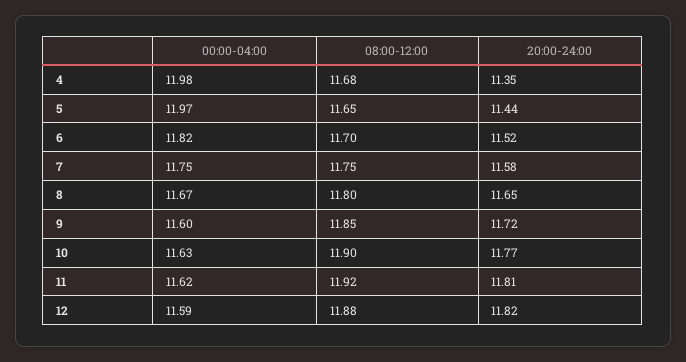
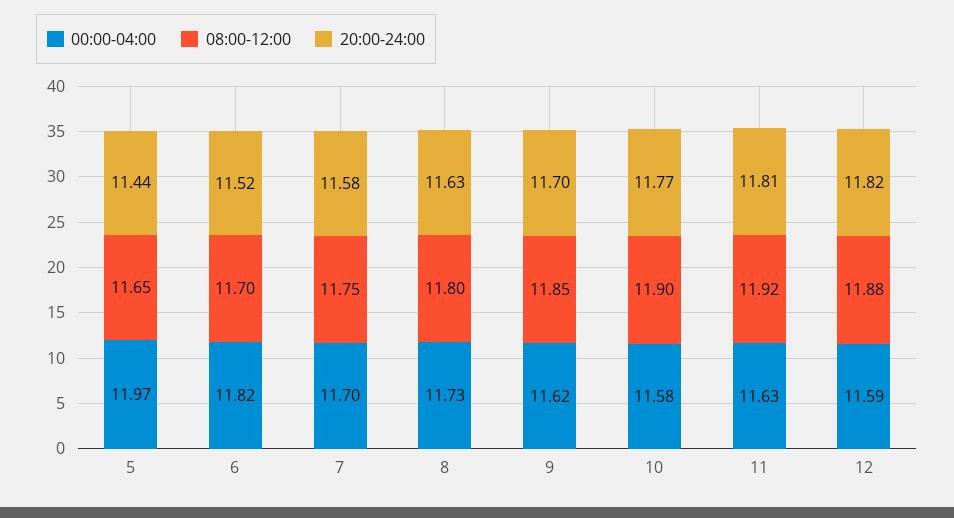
00:00-04:00, 4: 11.98 -> none
08:00-12:00, 4: 11.68 -> none
20:00-24:00, 4: 11.35 -> none
00:00-04:00, 7: 11.75 -> 11.7
00:00-04:00, 8: 11.67 -> 11.73
20:00-24:00, 8: 11.65 -> 11.63
00:00-04:00, 9: 11.6 -> 11.62
20:00-24:00, 9: 11.72 -> 11.7
00:00-04:00, 10: 11.63 -> 11.58
00:00-04:00, 11: 11.62 -> 11.63

